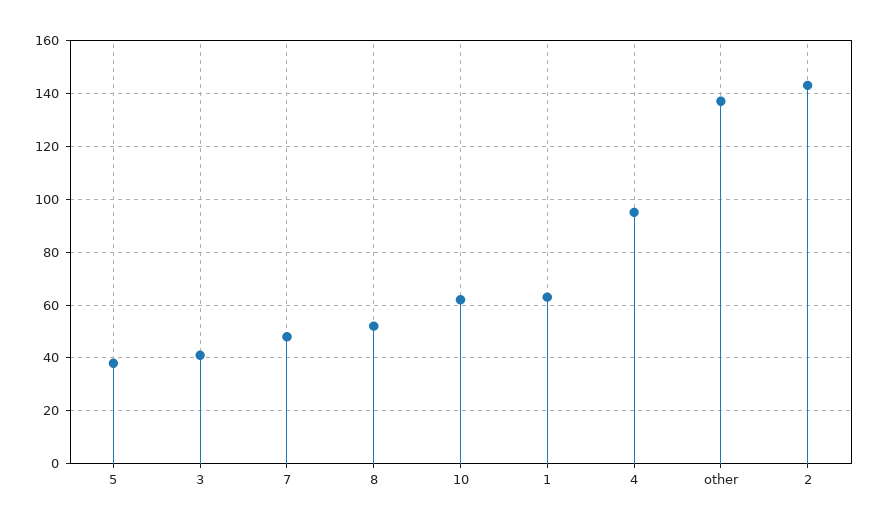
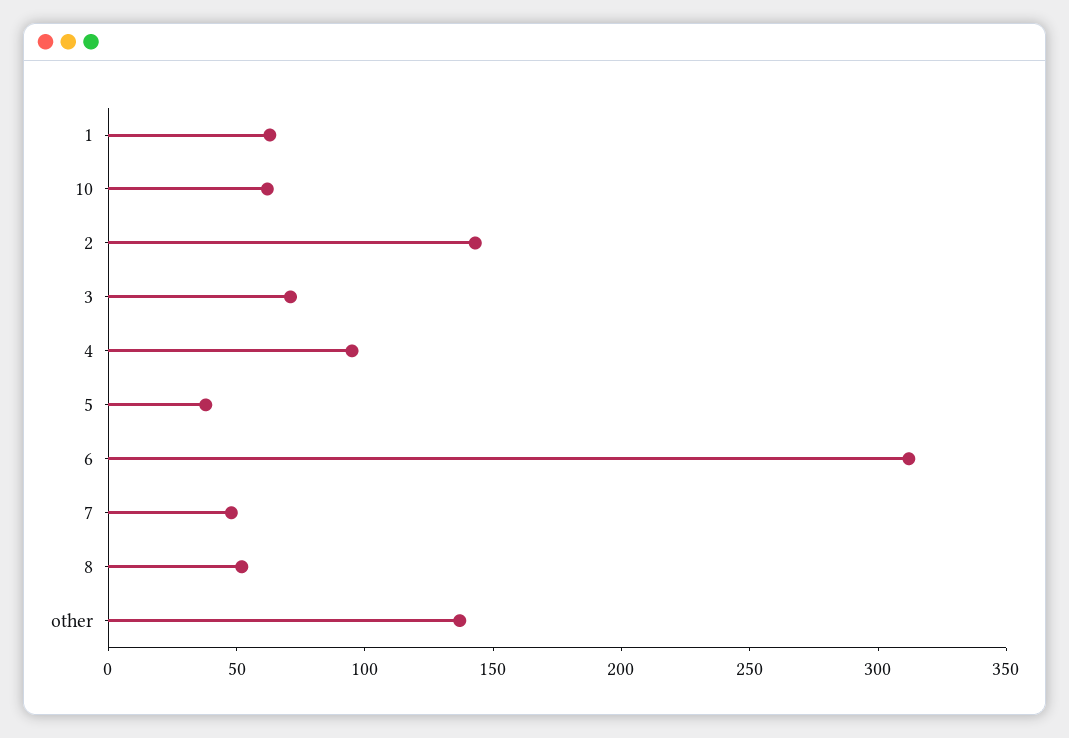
3: 40 -> 70
6: none -> 310

